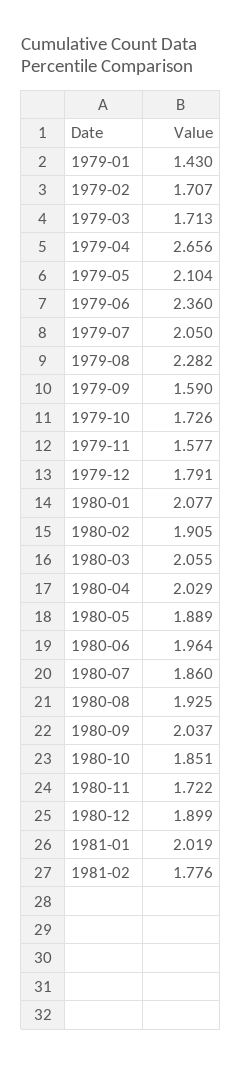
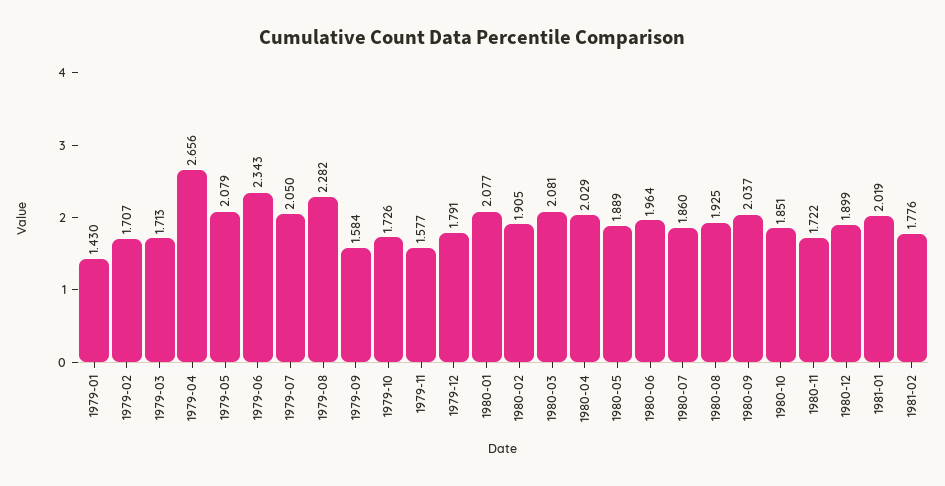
1979-05: 2.104 -> 2.079
1979-06: 2.36 -> 2.343
1979-09: 1.59 -> 1.584
1980-03: 2.055 -> 2.081

